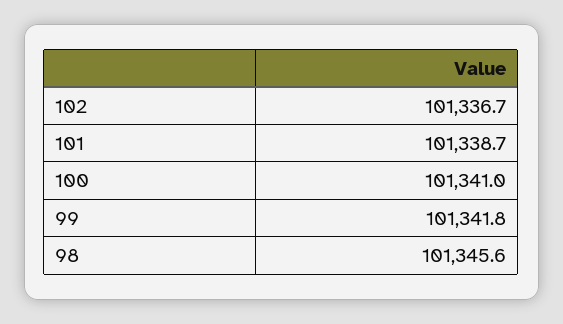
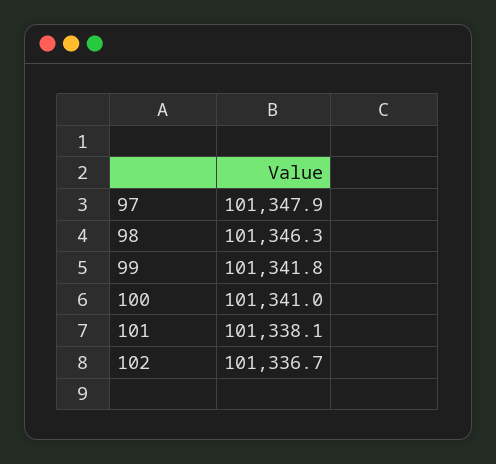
101: 101338.7 -> 101338.1
98: 101345.6 -> 101346.3
97: none -> 101347.9

